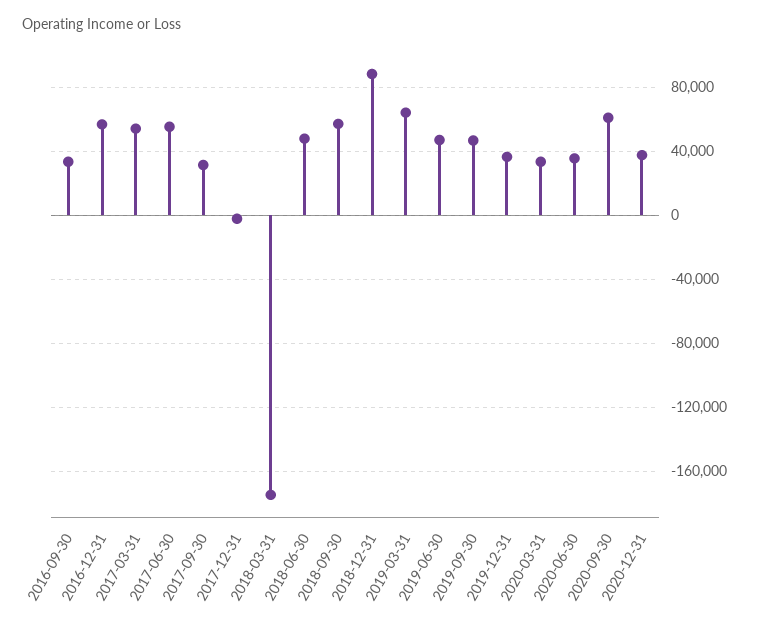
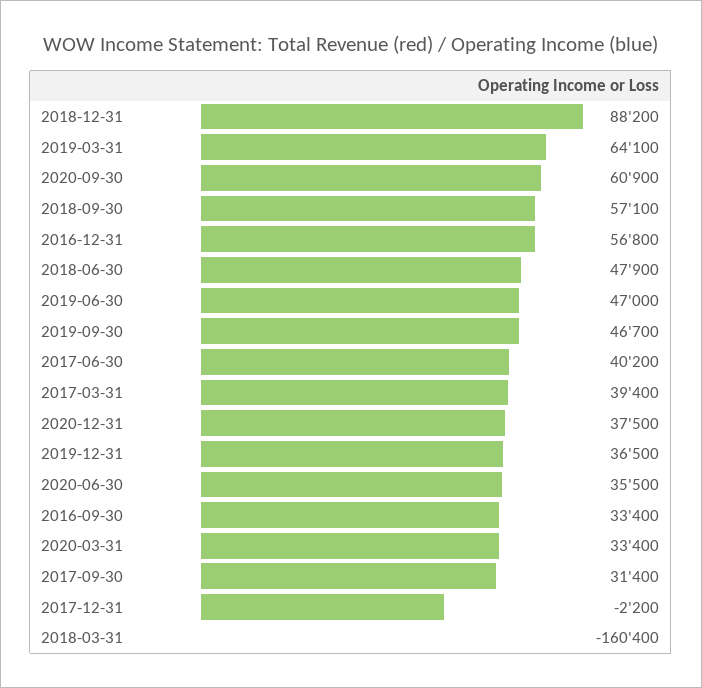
2017-03-31: 55000 -> 39400
2017-06-30: 55000 -> 40200
2018-03-31: -175000 -> -160400

